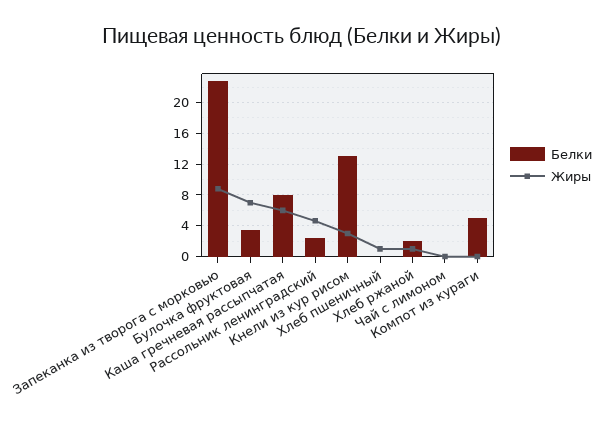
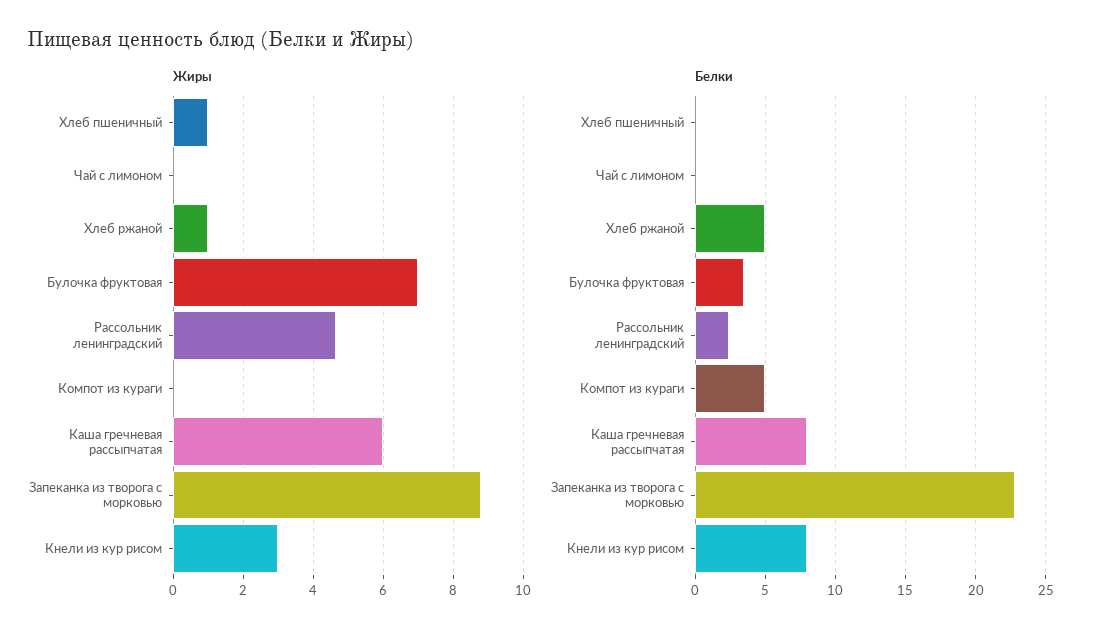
Белки, Кнели из кур рисом: 13 -> 8
Белки, Хлеб ржаной: 2 -> 5

